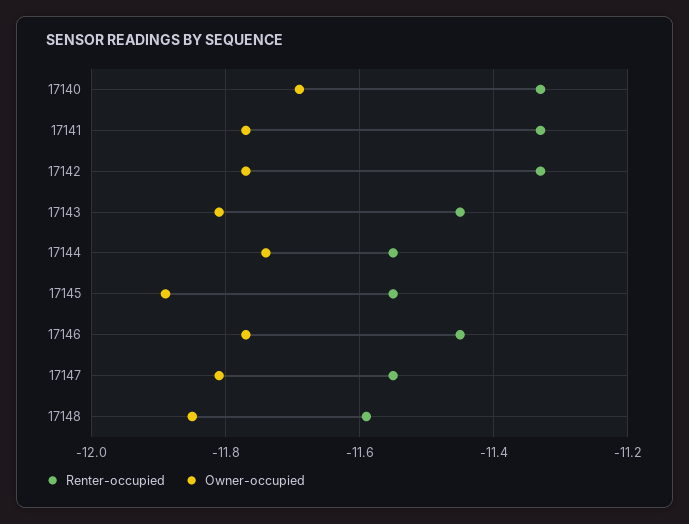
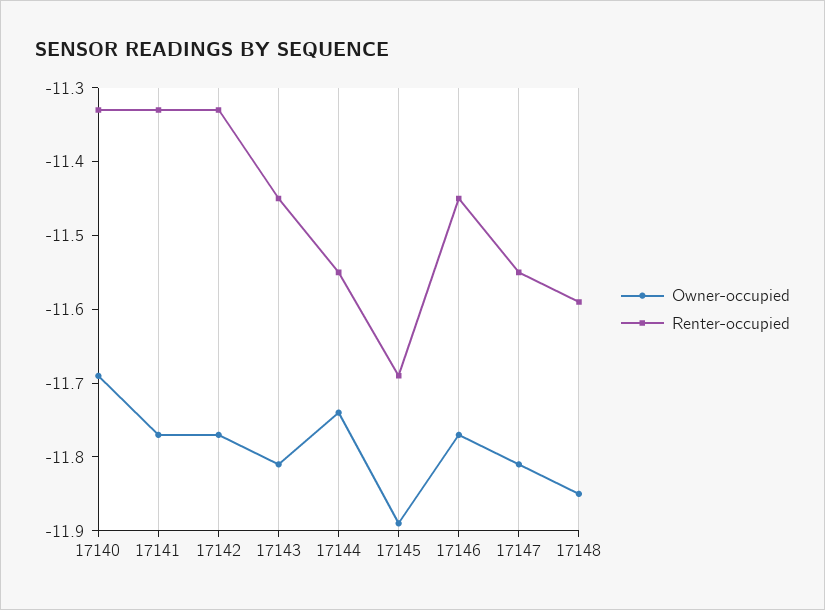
Renter-occupied, 17145: -11.55 -> -11.7

